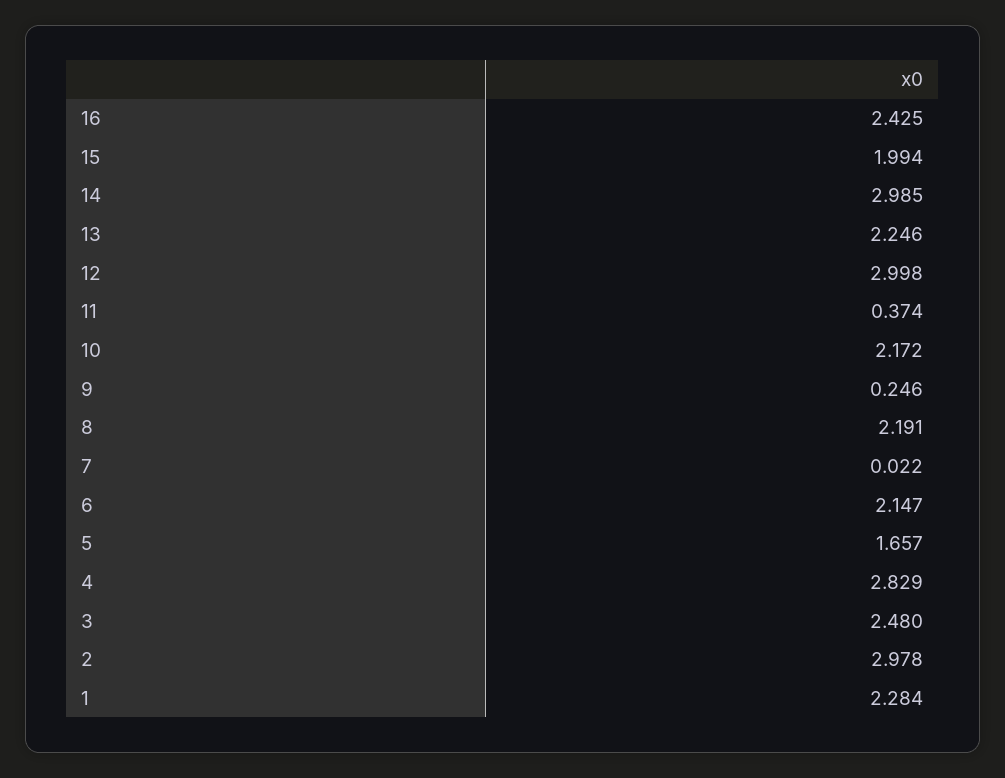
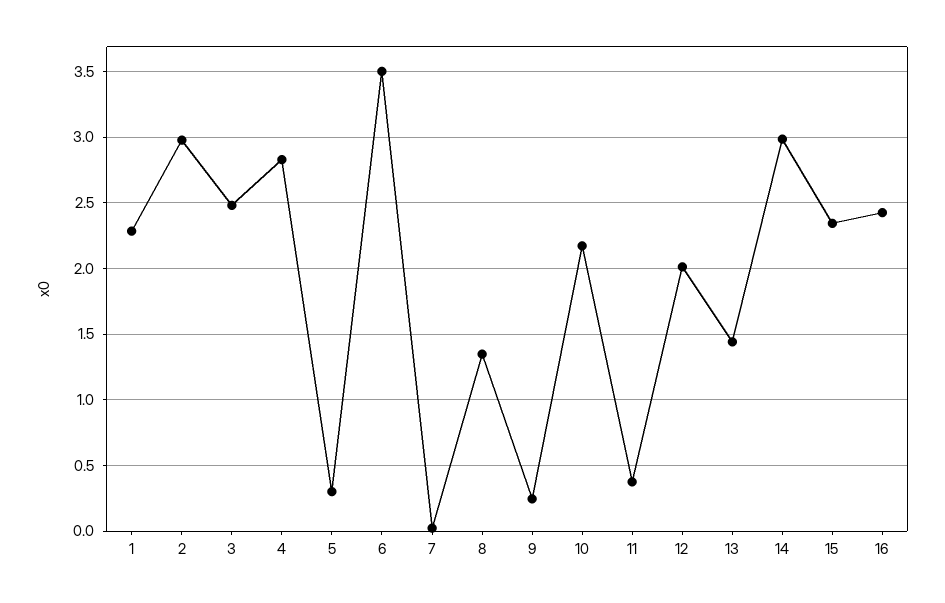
15: 1.994 -> 2.35
13: 2.246 -> 1.45
12: 2.998 -> 2
8: 2.191 -> 1.35
6: 2.147 -> 3.5
5: 1.657 -> 0.3

